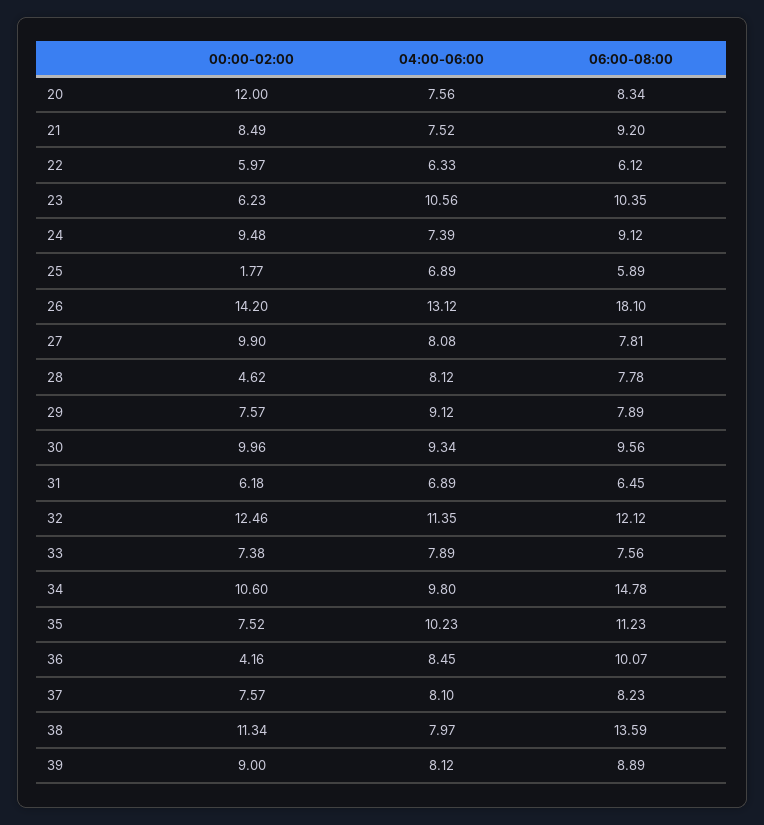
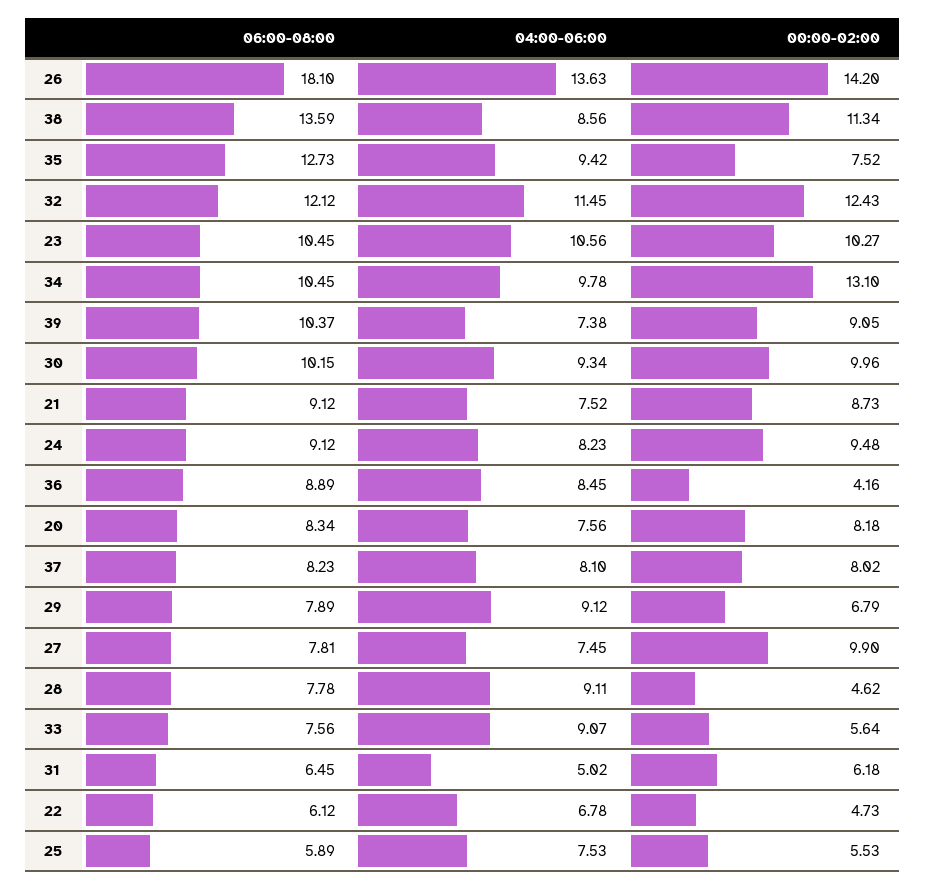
00:00-02:00, 20: 12 -> 8.18
00:00-02:00, 21: 8.49 -> 8.73
06:00-08:00, 21: 9.2 -> 9.12
00:00-02:00, 22: 5.97 -> 4.73
04:00-06:00, 22: 6.33 -> 6.78
00:00-02:00, 23: 6.23 -> 10.27
06:00-08:00, 23: 10.35 -> 10.45
04:00-06:00, 24: 7.39 -> 8.23
00:00-02:00, 25: 1.77 -> 5.53
04:00-06:00, 25: 6.89 -> 7.53
04:00-06:00, 26: 13.12 -> 13.63
04:00-06:00, 27: 8.08 -> 7.45
04:00-06:00, 28: 8.12 -> 9.11
00:00-02:00, 29: 7.57 -> 6.79
06:00-08:00, 30: 9.56 -> 10.15
04:00-06:00, 31: 6.89 -> 5.02
00:00-02:00, 32: 12.46 -> 12.43
04:00-06:00, 32: 11.35 -> 11.45
00:00-02:00, 33: 7.38 -> 5.64
04:00-06:00, 33: 7.89 -> 9.07
00:00-02:00, 34: 10.6 -> 13.1
04:00-06:00, 34: 9.8 -> 9.78
06:00-08:00, 34: 14.78 -> 10.45
04:00-06:00, 35: 10.23 -> 9.42
06:00-08:00, 35: 11.23 -> 12.73
06:00-08:00, 36: 10.07 -> 8.89
00:00-02:00, 37: 7.57 -> 8.02
04:00-06:00, 38: 7.97 -> 8.56
00:00-02:00, 39: 9 -> 9.05
04:00-06:00, 39: 8.12 -> 7.38
06:00-08:00, 39: 8.89 -> 10.37

